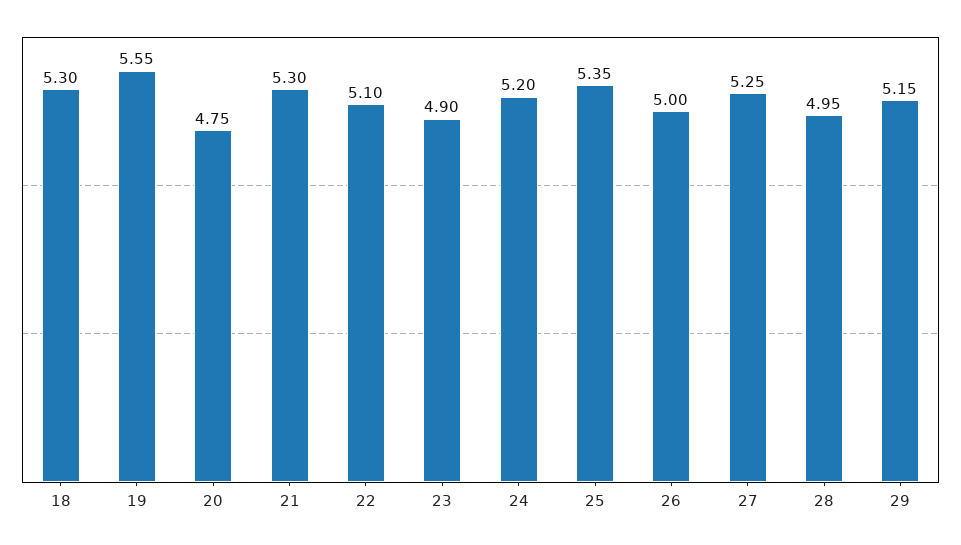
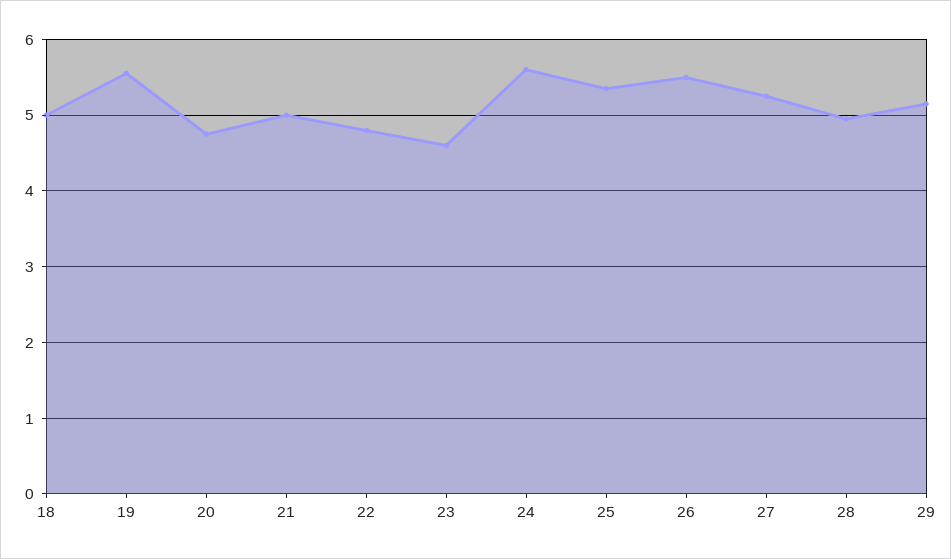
18: 5.3 -> 5
21: 5.3 -> 5
22: 5.1 -> 4.8
23: 4.9 -> 4.6
24: 5.2 -> 5.6
26: 5 -> 5.5

